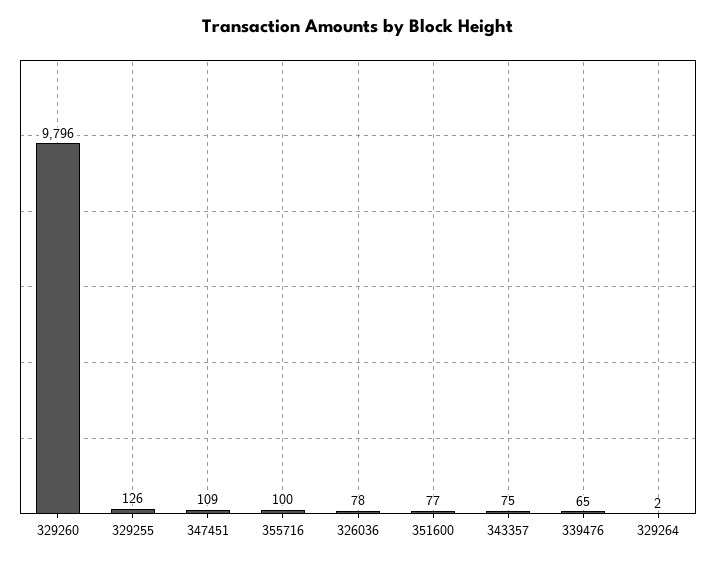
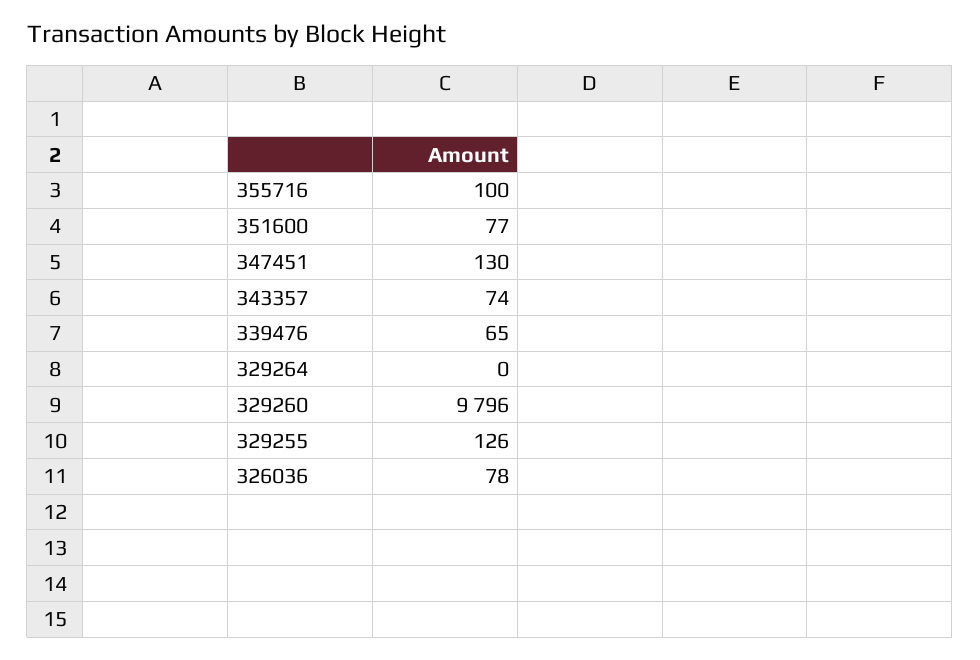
347451: 109 -> 130
343357: 75 -> 74
329264: 2 -> 0

